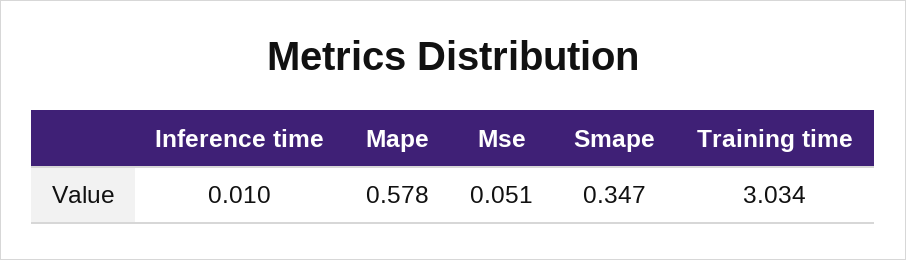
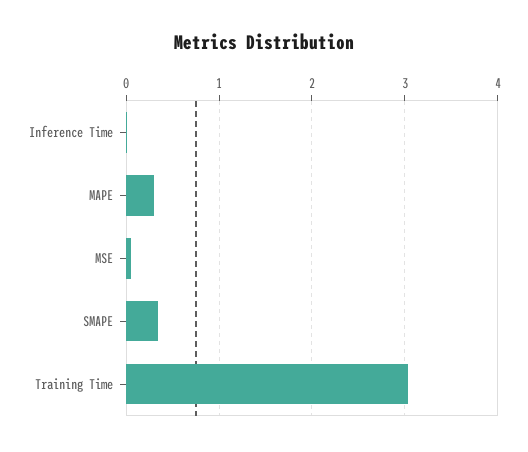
Mape: 0.578 -> 0.3

